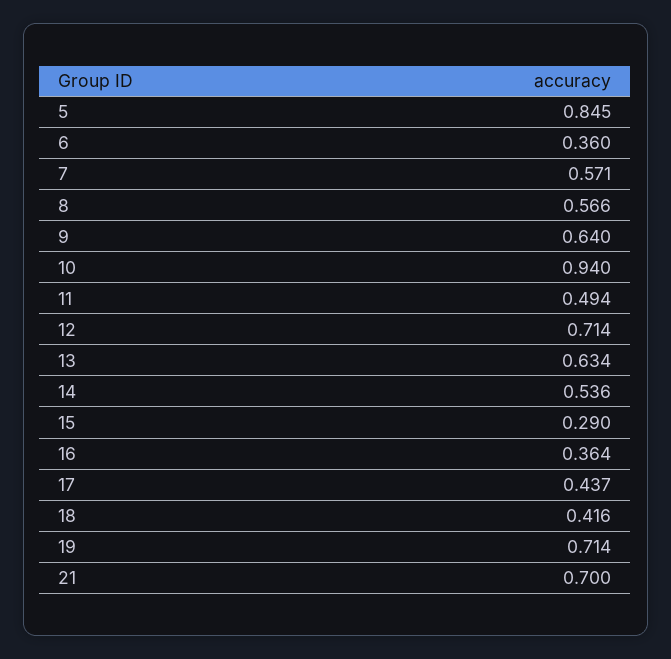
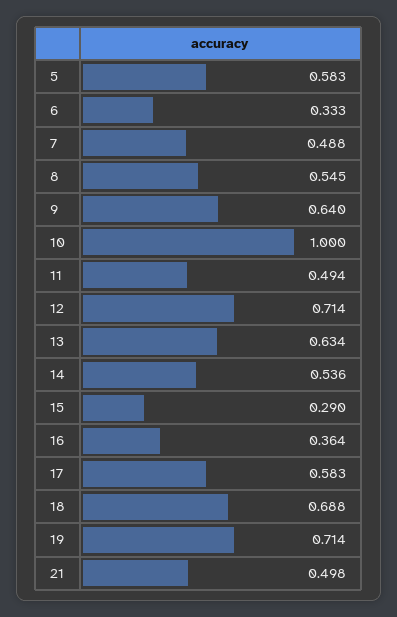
5: 0.845 -> 0.583
6: 0.36 -> 0.333
7: 0.571 -> 0.488
8: 0.566 -> 0.545
10: 0.94 -> 1
17: 0.437 -> 0.583
18: 0.416 -> 0.688
21: 0.7 -> 0.498

